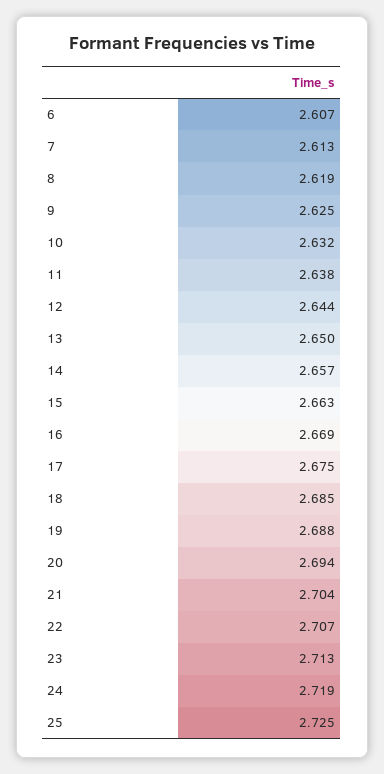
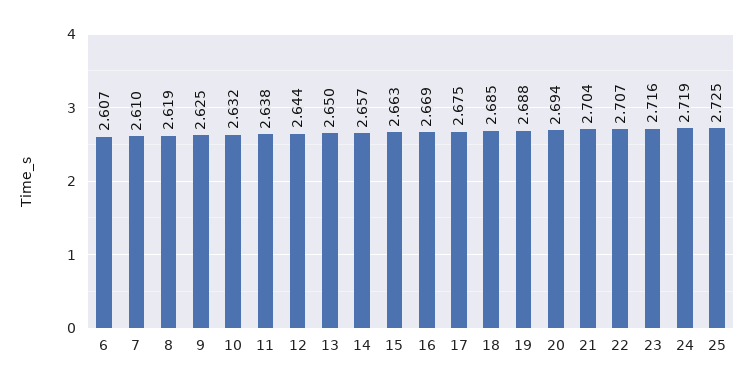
7: 2.613 -> 2.61
23: 2.713 -> 2.716

